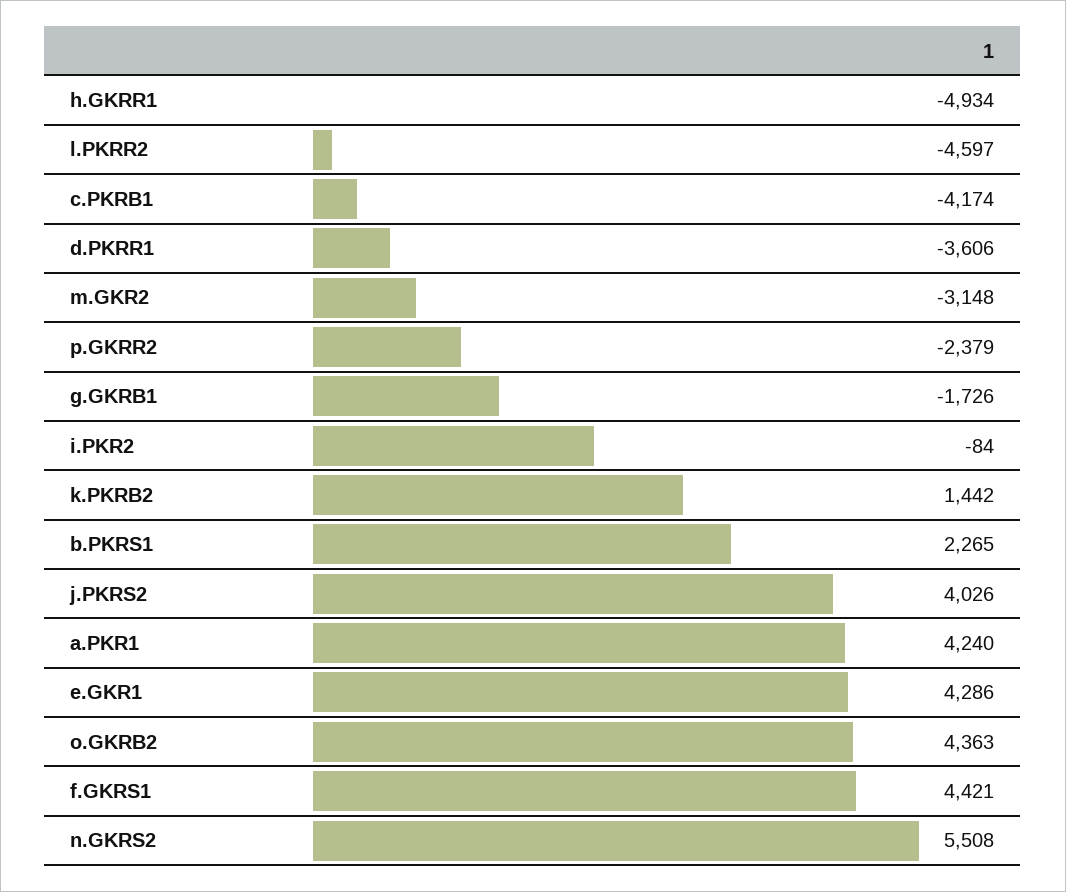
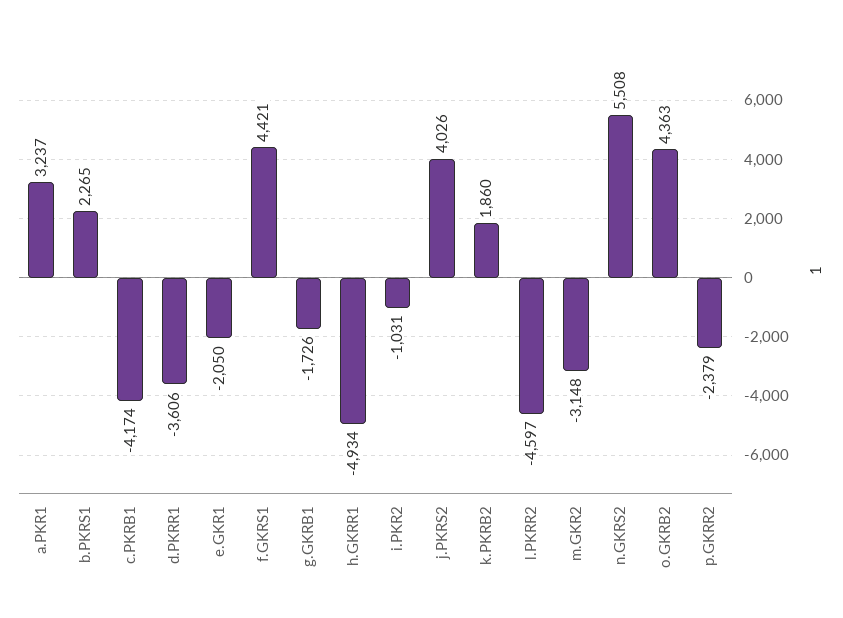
i.PKR2: -84 -> -1031
k.PKRB2: 1442 -> 1860
a.PKR1: 4240 -> 3237
e.GKR1: 4286 -> -2050

